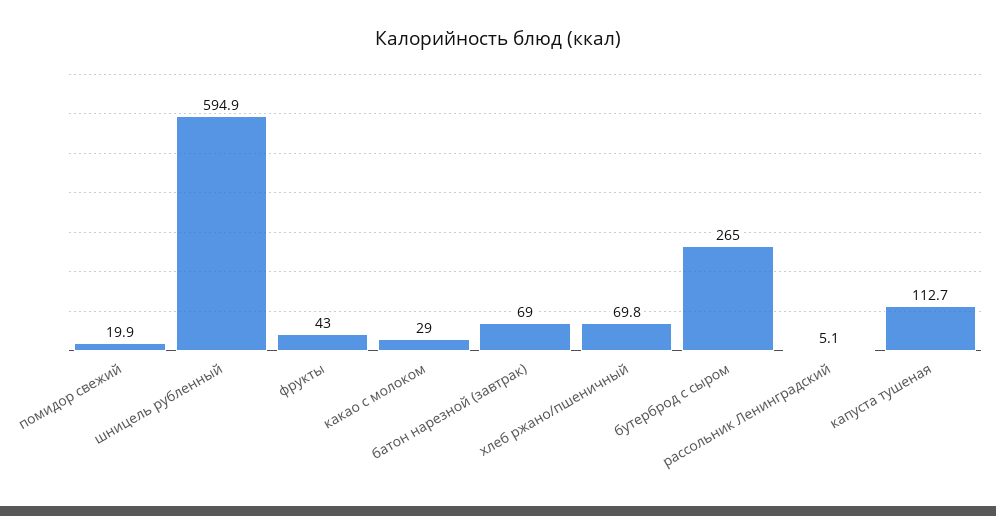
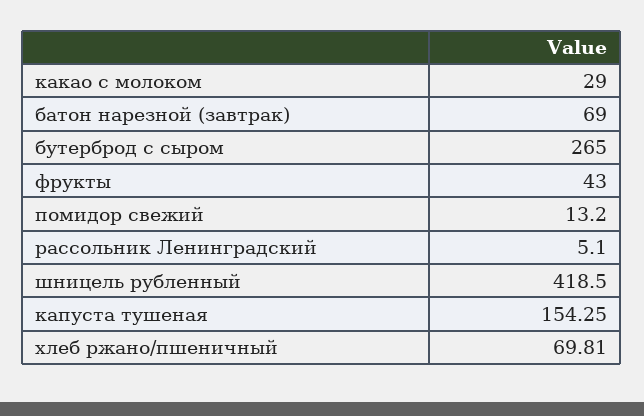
помидор свежий: 19.9 -> 13.2
шницель рубленный: 594.9 -> 418.5
капуста тушеная: 112.7 -> 154.25

